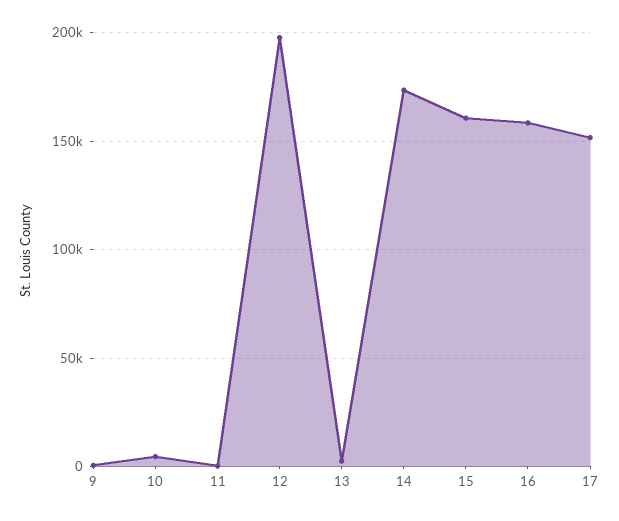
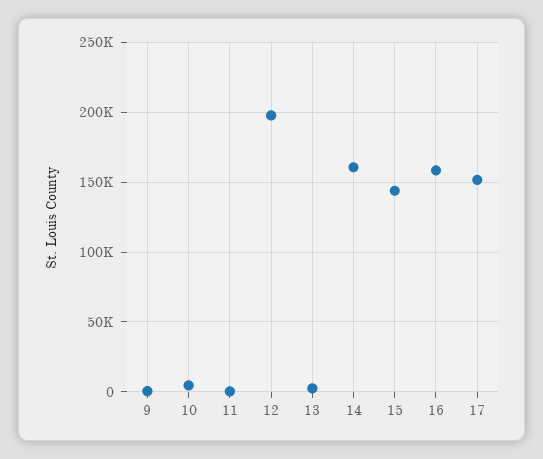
14: 175000 -> 160000
15: 160000 -> 145000

